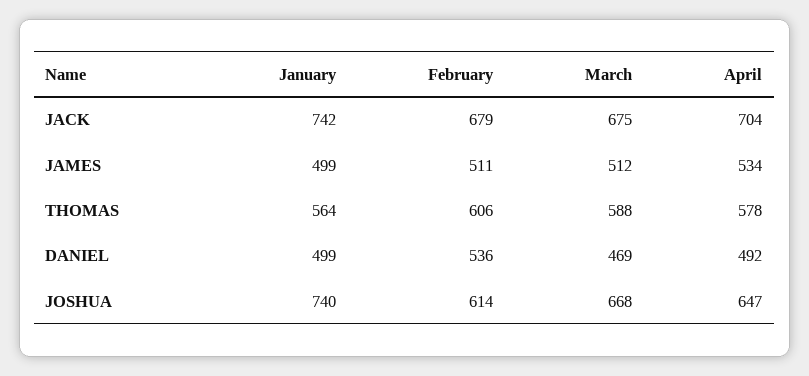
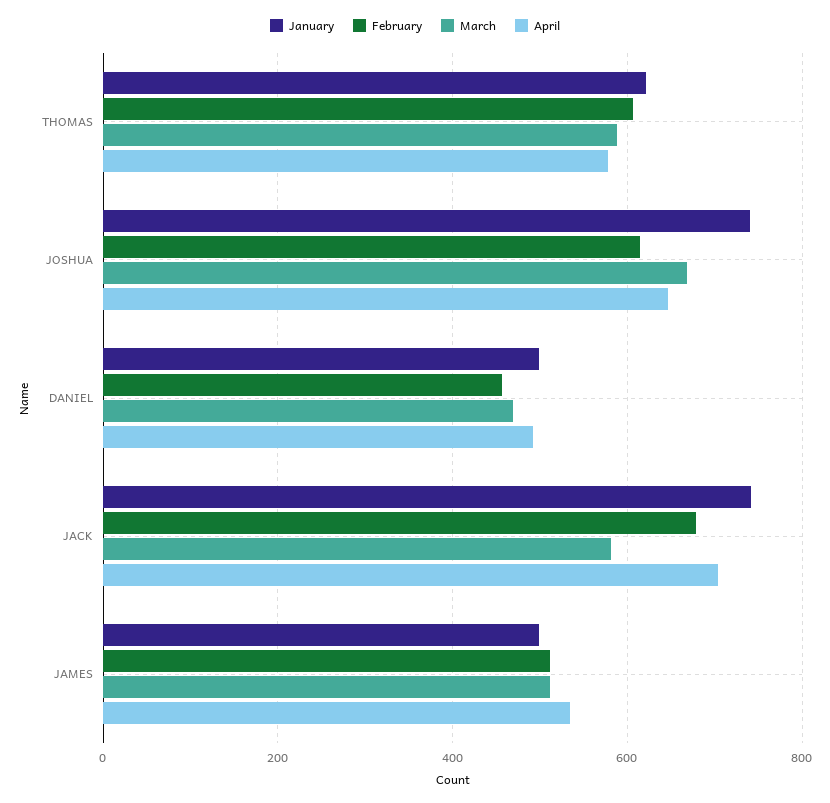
March, JACK: 675 -> 580
January, THOMAS: 564 -> 620
February, DANIEL: 536 -> 460

